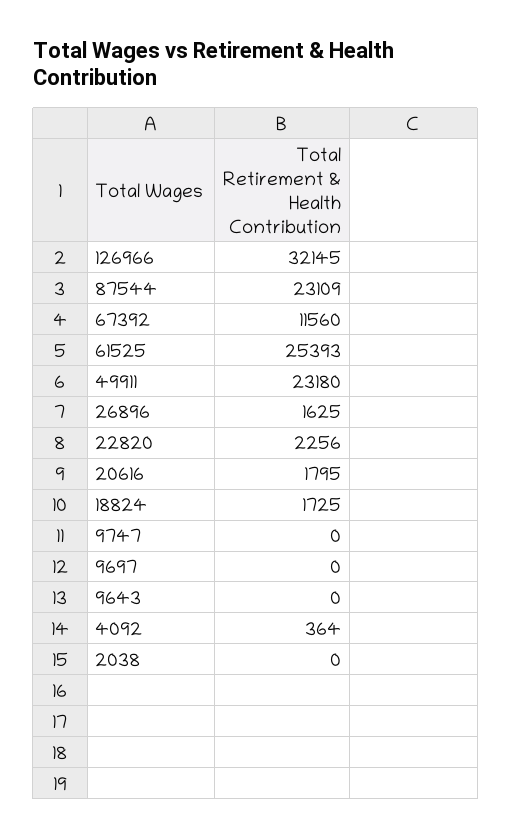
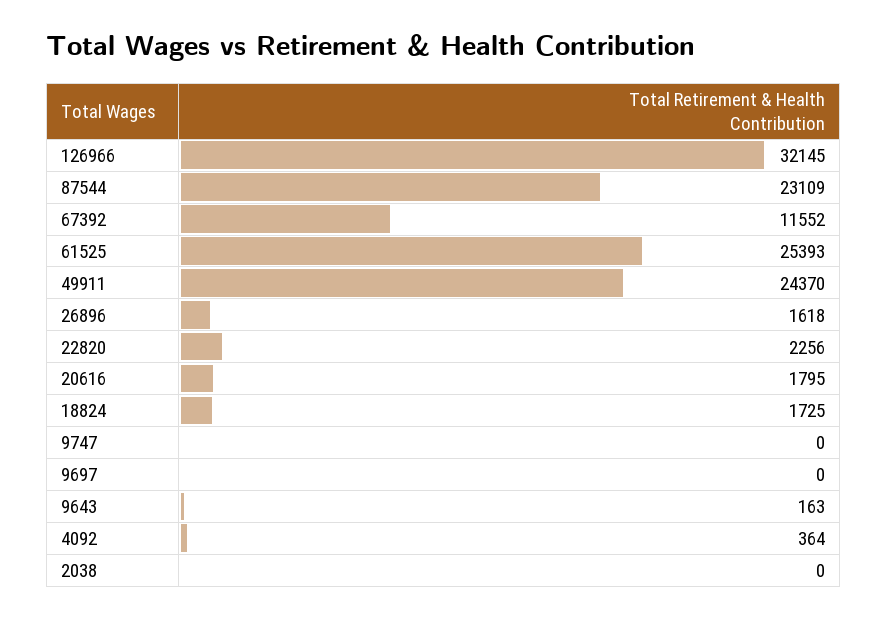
67392: 11560 -> 11552
49911: 23180 -> 24370
26896: 1625 -> 1618
9643: 0 -> 163

